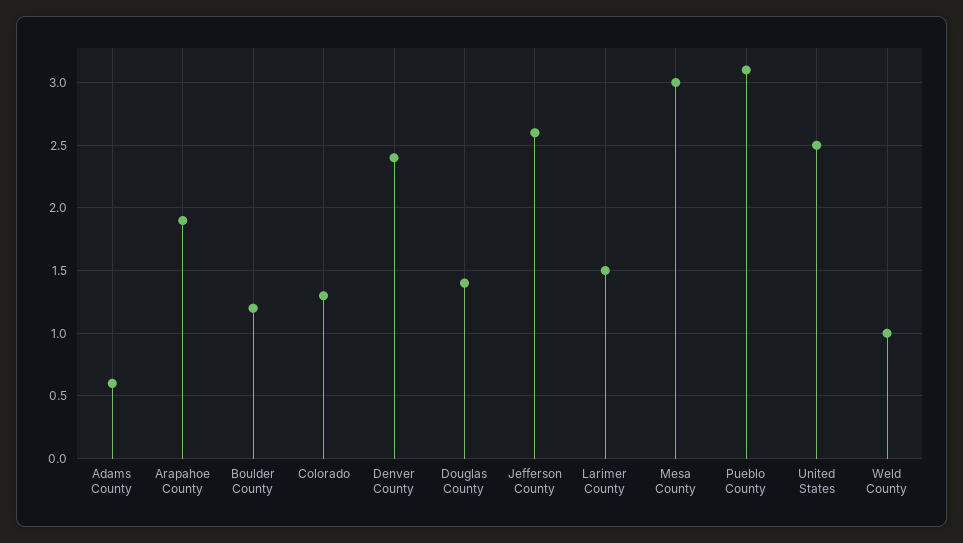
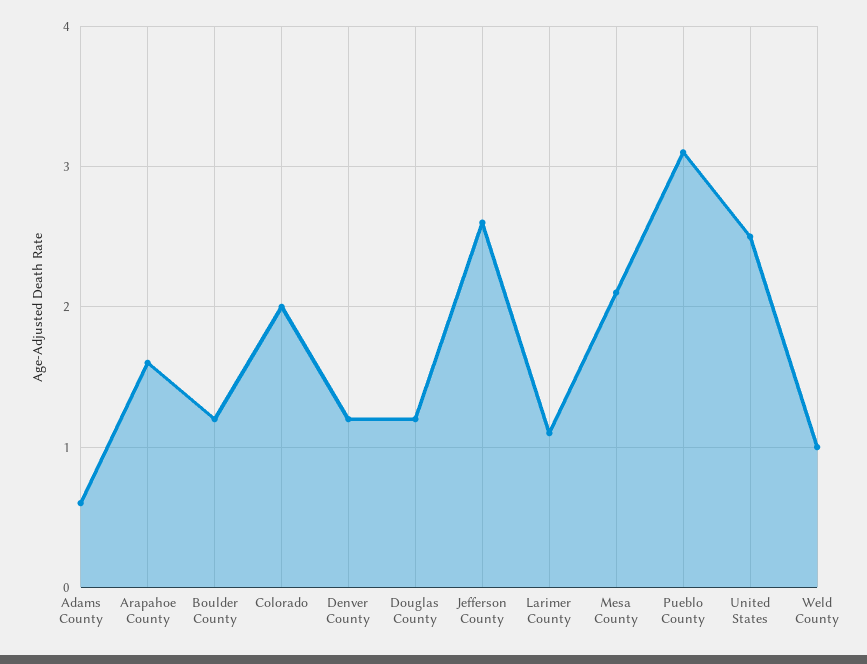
Arapahoe County: 1.9 -> 1.6
Colorado: 1.3 -> 2
Denver County: 2.4 -> 1.2
Douglas County: 1.4 -> 1.2
Larimer County: 1.5 -> 1.1
Mesa County: 3 -> 2.1

